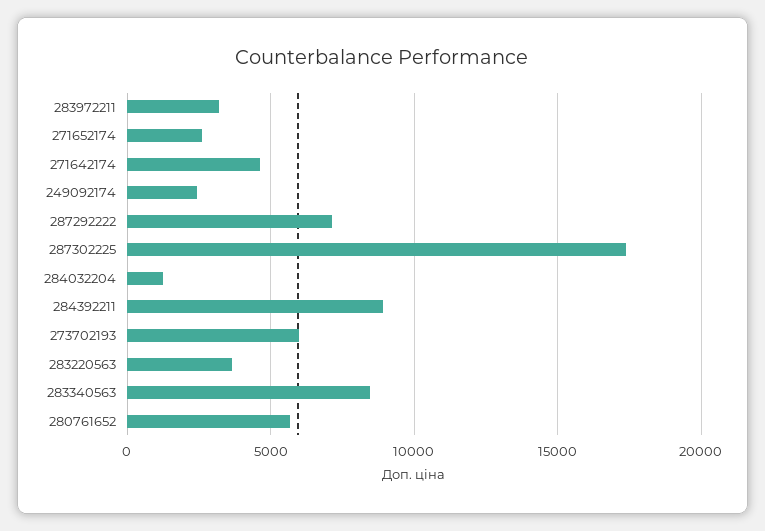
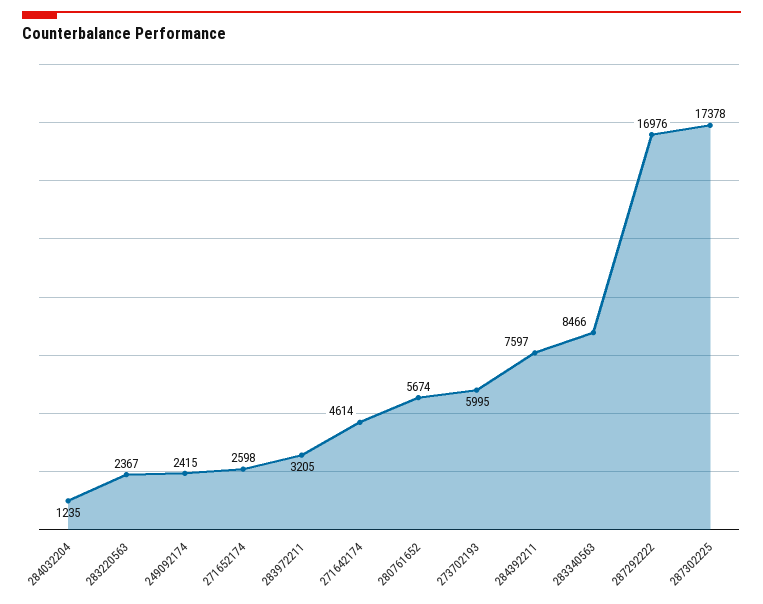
287292222: 7000 -> 16976
284392211: 9000 -> 7597
283220563: 3500 -> 2367

